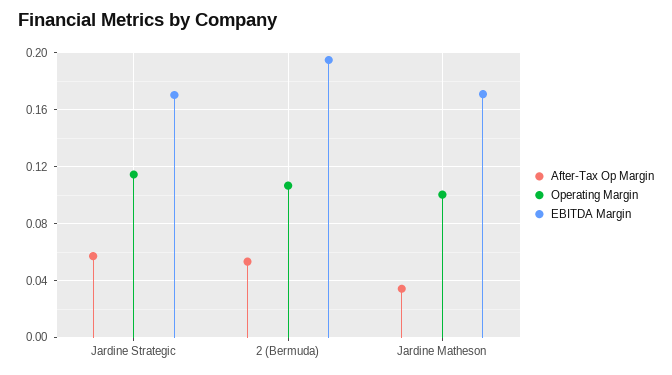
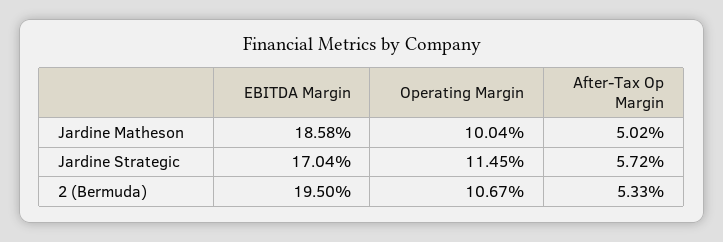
After-Tax Op Margin, Jardine Matheson: 0.035 -> 0.0502
EBITDA Margin, Jardine Matheson: 0.17 -> 0.1858

